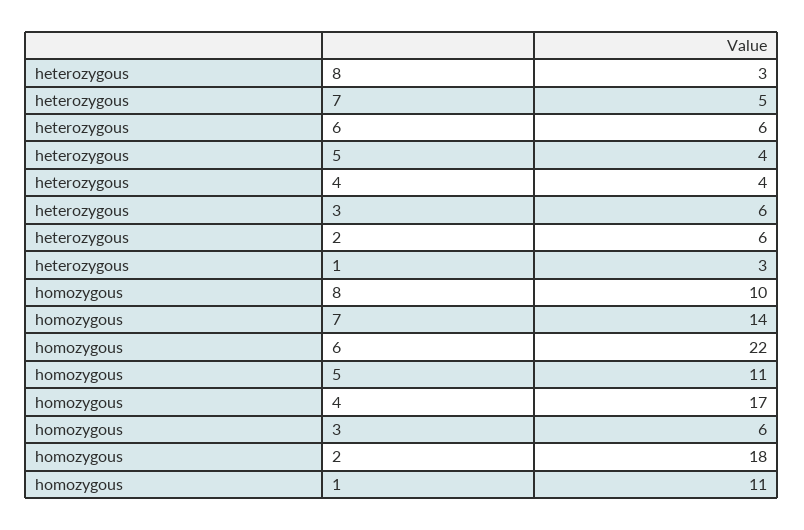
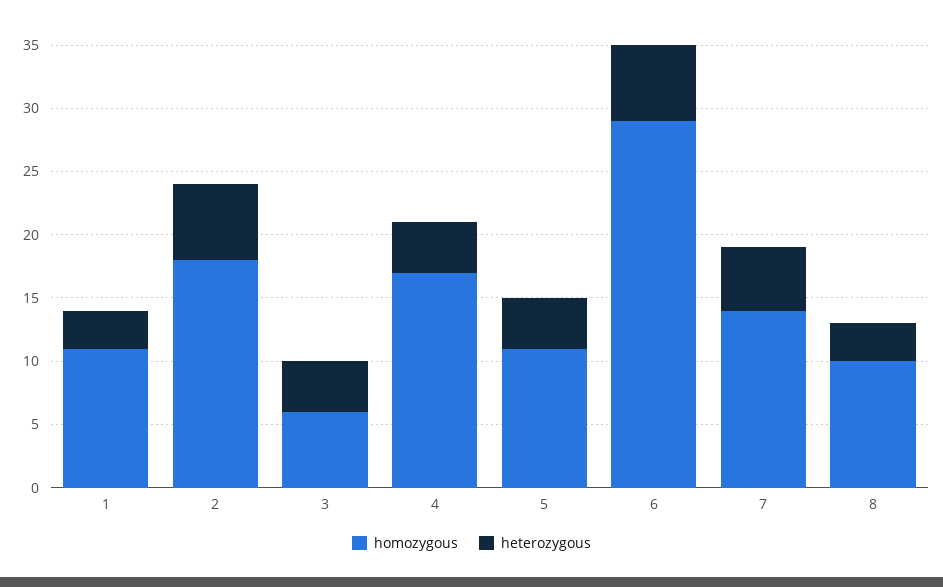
heterozygous, 3: 6 -> 4
homozygous, 6: 22 -> 29

